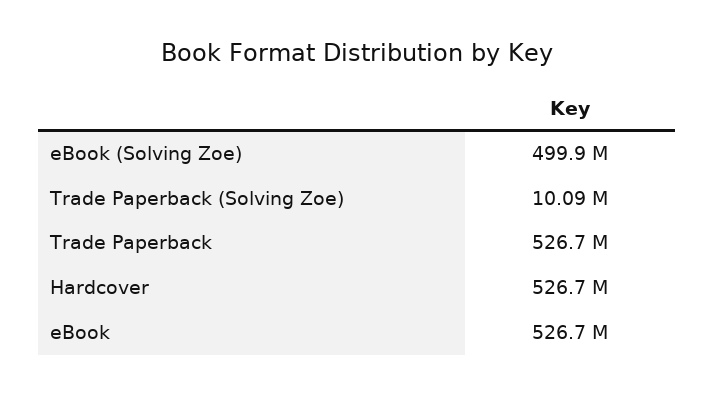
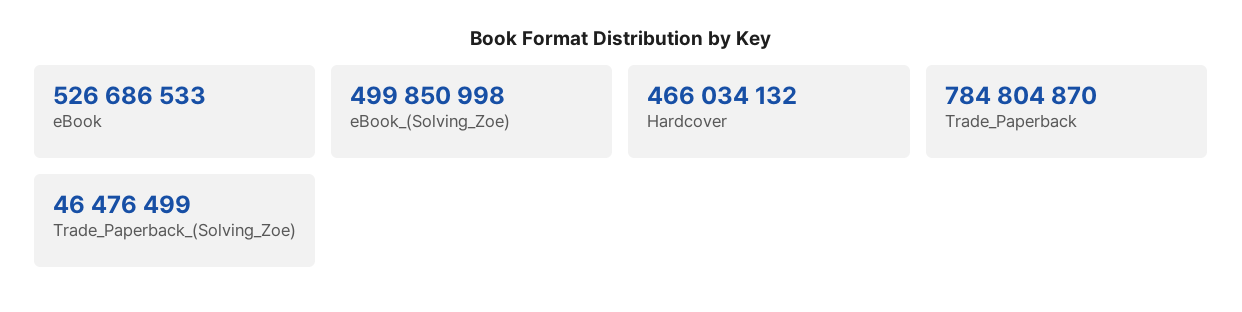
Trade Paperback (Solving Zoe): 10090000 -> 46476499
Trade Paperback: 526700000 -> 784804870
Hardcover: 526700000 -> 466034132

